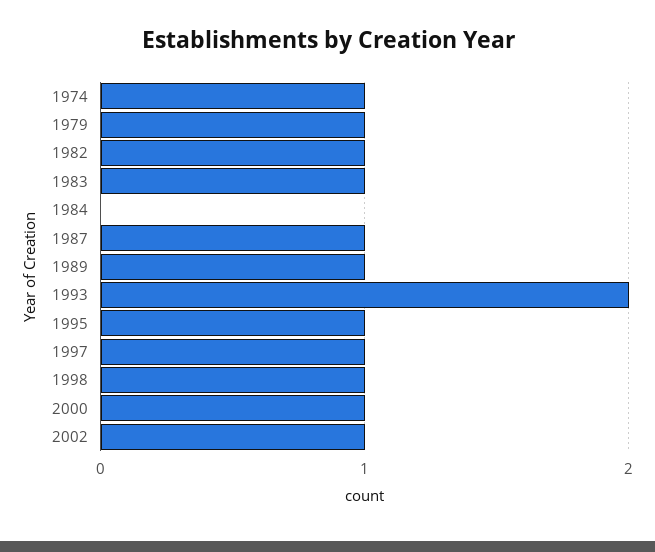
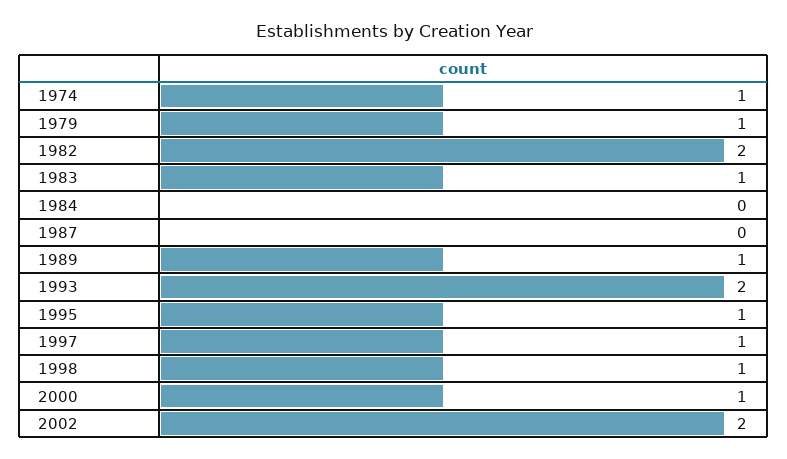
1982: 1 -> 2
1987: 1 -> 0
2002: 1 -> 2

